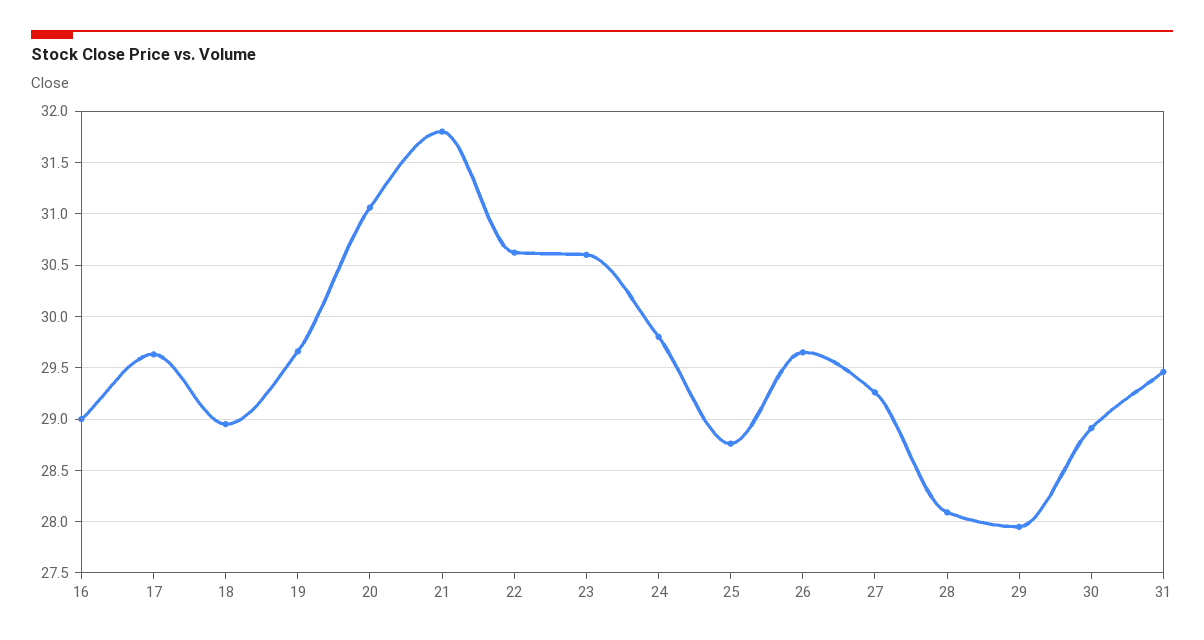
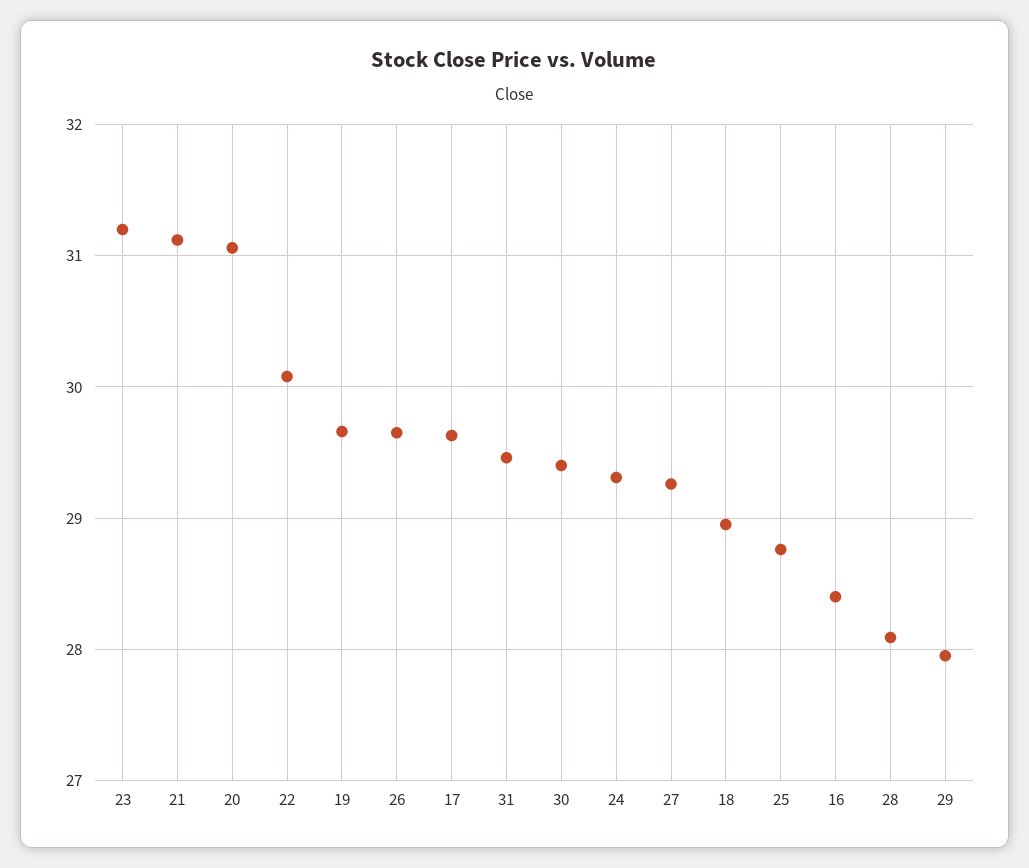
16: 29 -> 28.4
21: 31.8 -> 31.1
22: 30.6 -> 30.1
23: 30.6 -> 31.2
24: 29.8 -> 29.3
30: 28.9 -> 29.4

